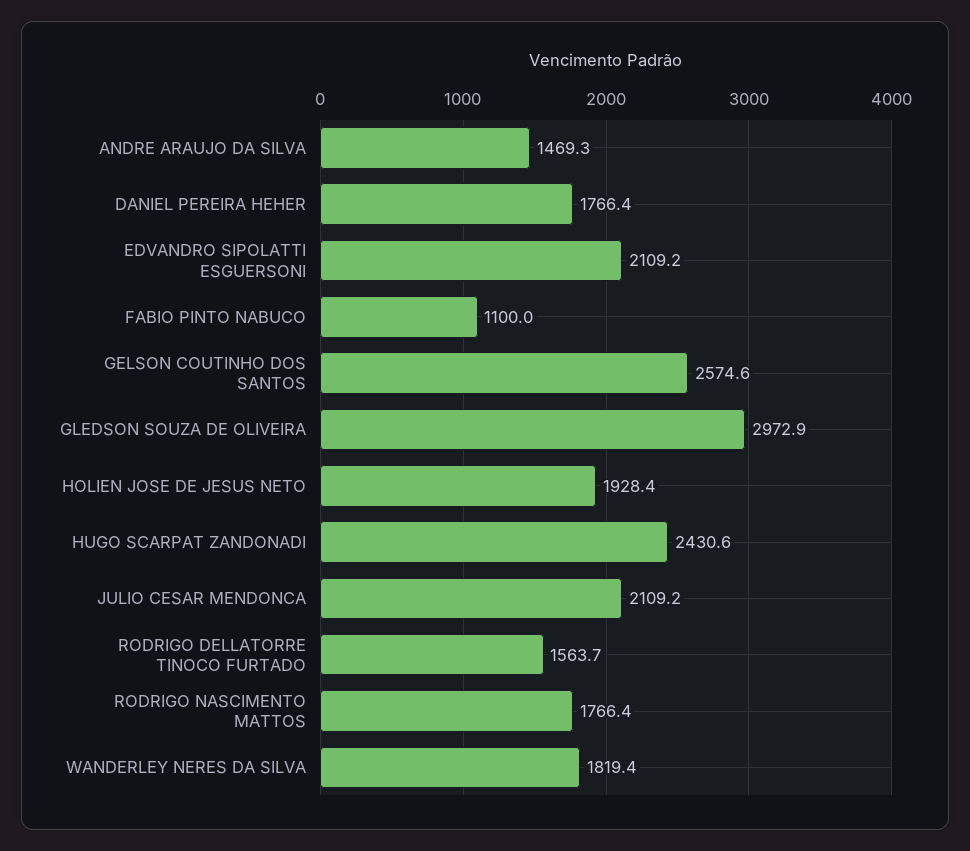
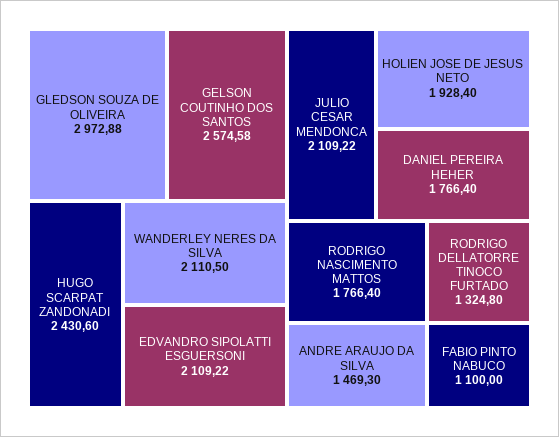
RODRIGO DELLATORRE TINOCO FURTADO: 1563.7 -> 1324.8
WANDERLEY NERES DA SILVA: 1819.4 -> 2110.5

